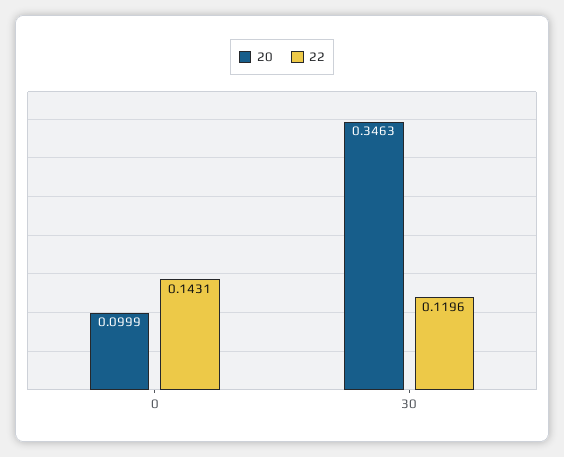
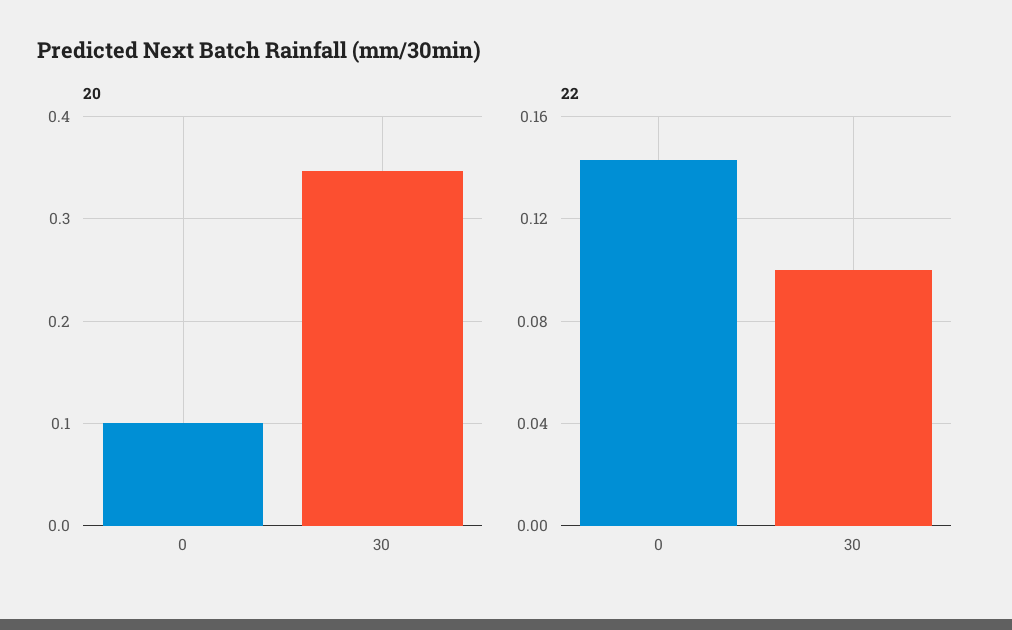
22, 30: 0.1196 -> 0.1

